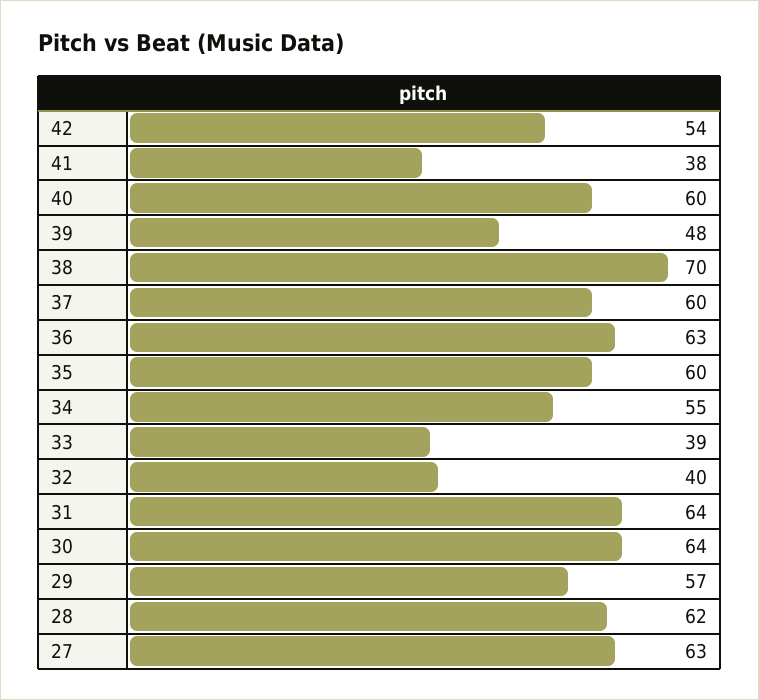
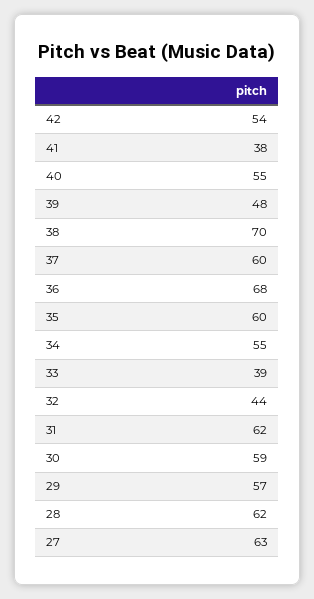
40: 60 -> 55
36: 63 -> 68
32: 40 -> 44
31: 64 -> 62
30: 64 -> 59

